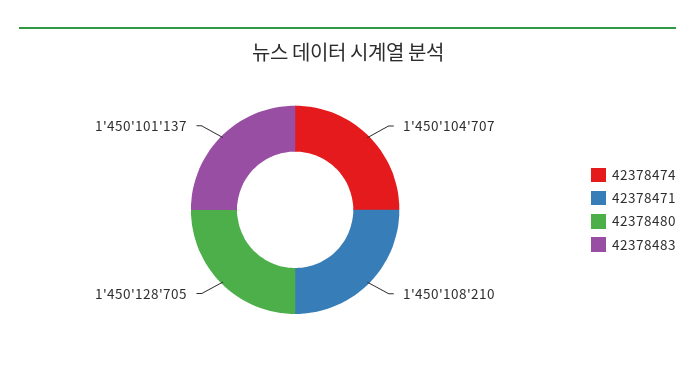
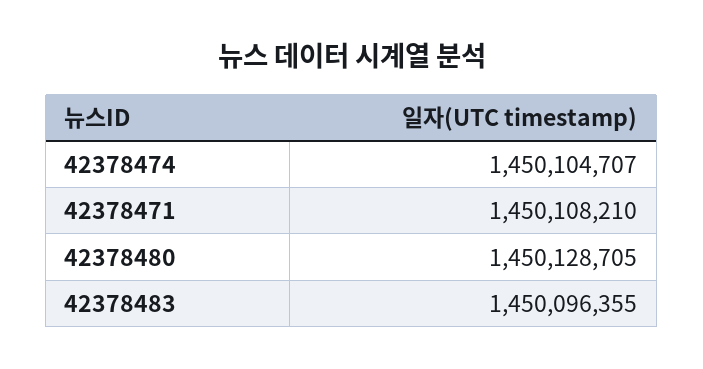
42378483: 1450101137 -> 1450096355

